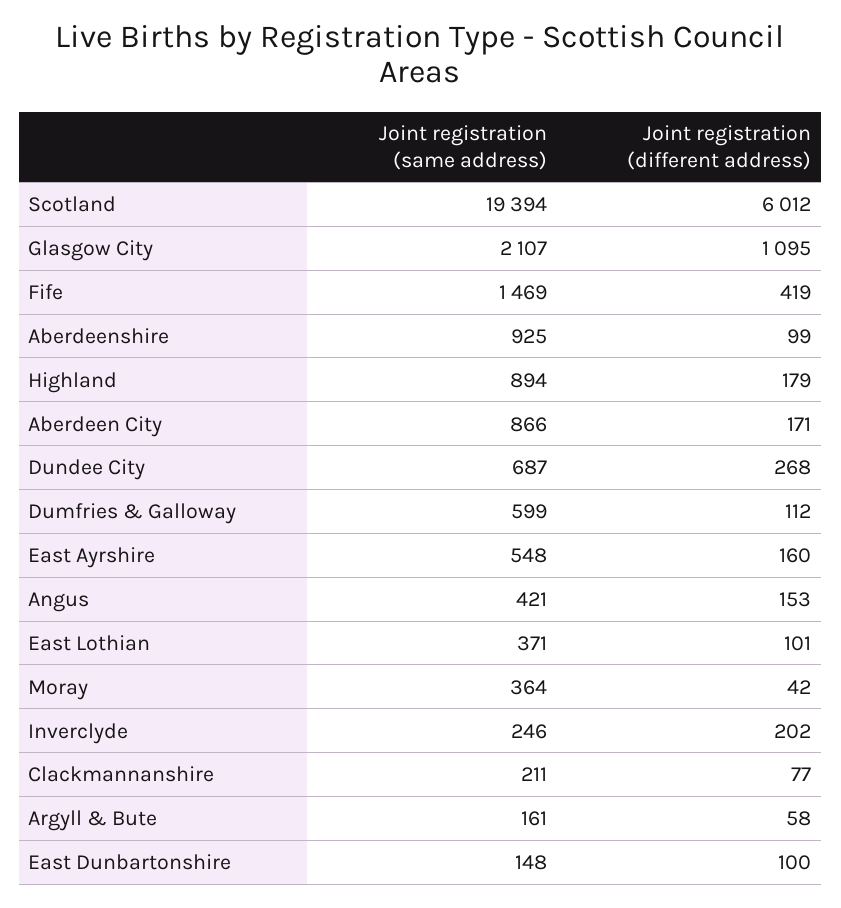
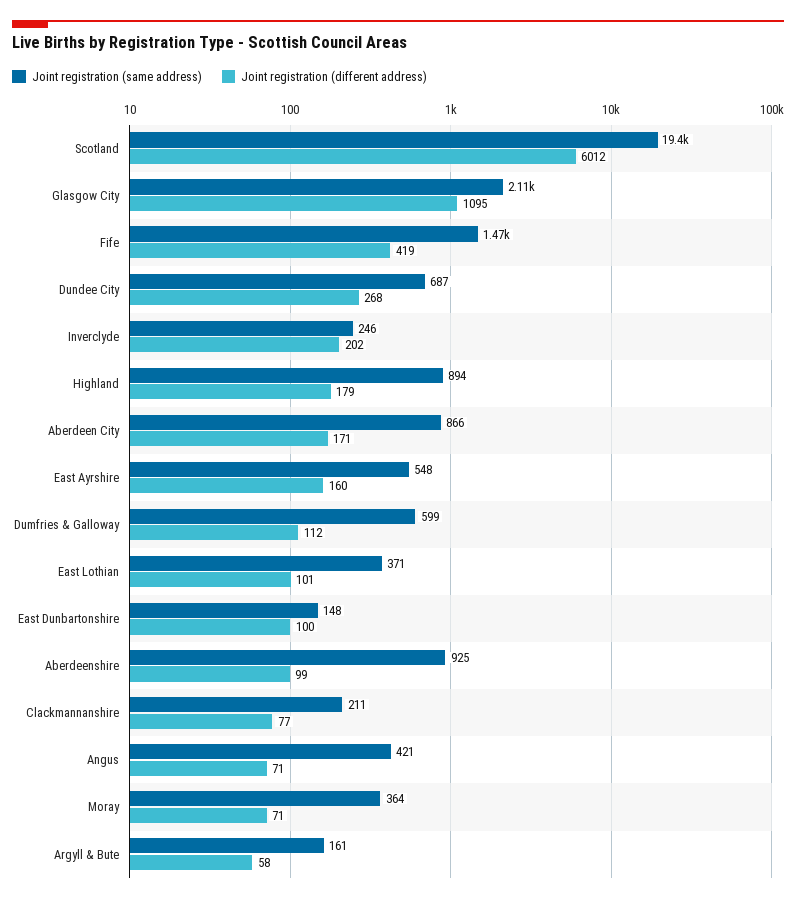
Joint registration (different address), Angus: 153 -> 71
Joint registration (different address), Moray: 42 -> 71

